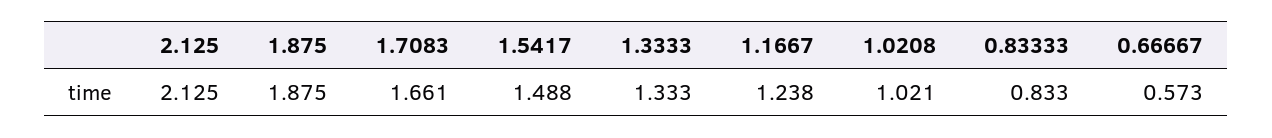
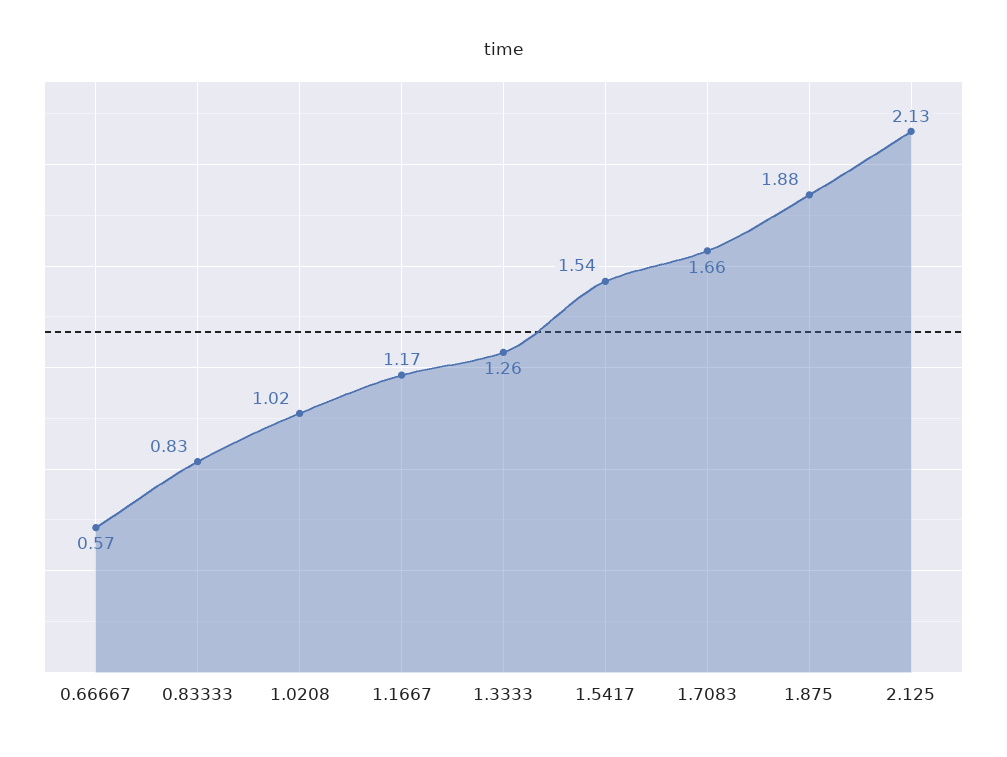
1.5417: 1.488 -> 1.54
1.3333: 1.333 -> 1.26
1.1667: 1.238 -> 1.17

